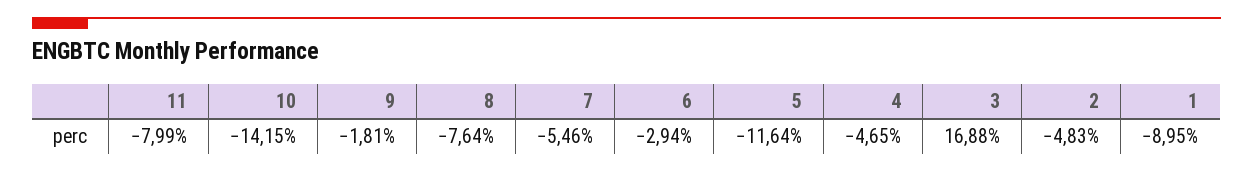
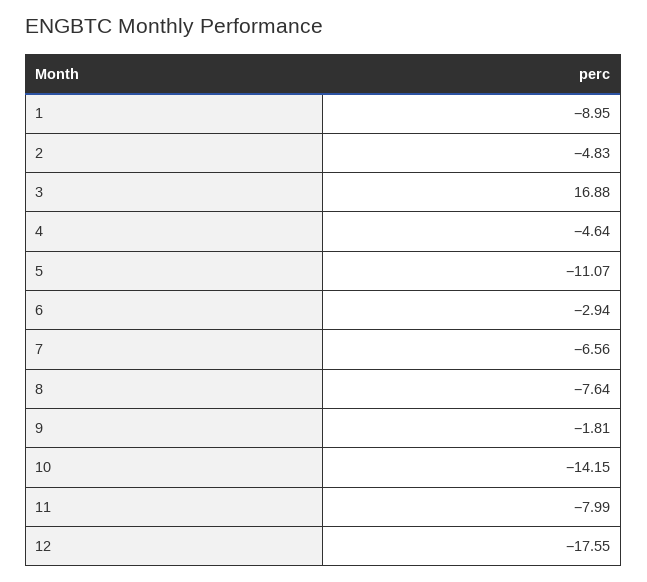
7: -5.46 -> -6.56
5: -11.64 -> -11.07
4: -4.65 -> -4.64
12: none -> -17.55

